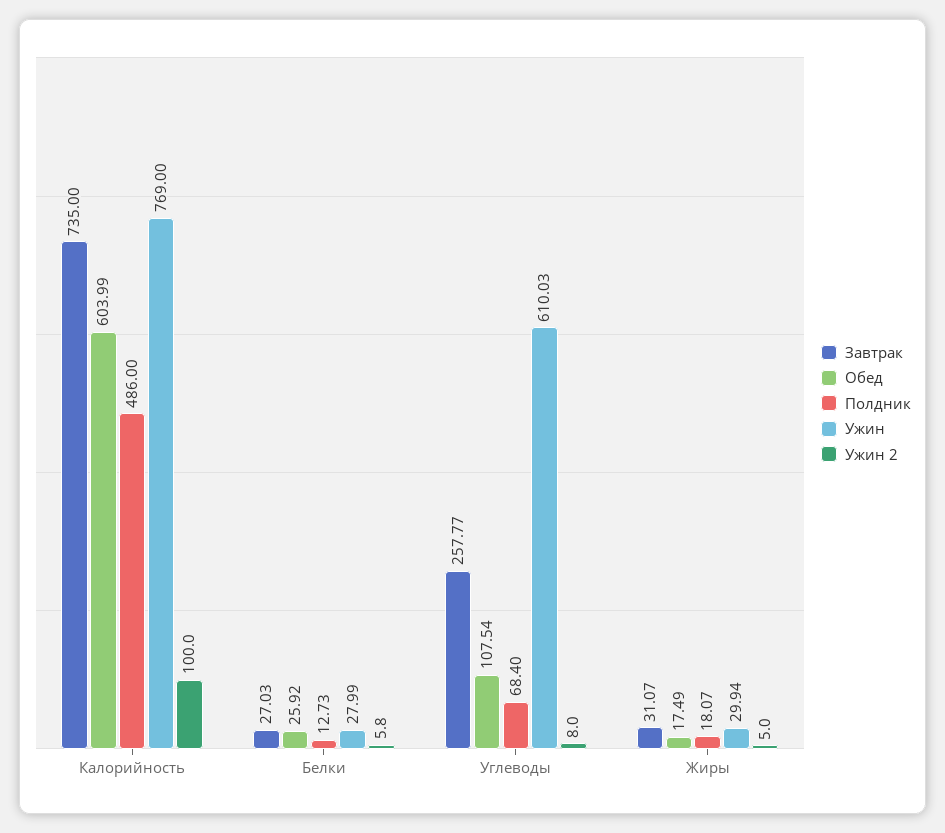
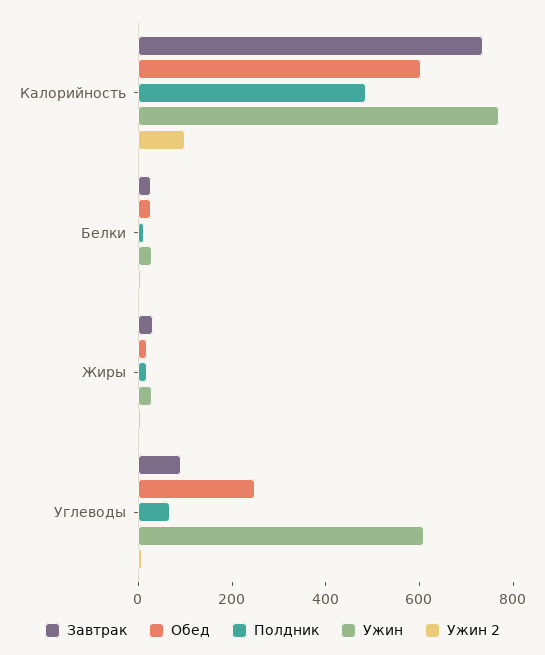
Завтрак, Углеводы: 257.77 -> 100
Обед, Углеводы: 107.54 -> 250

